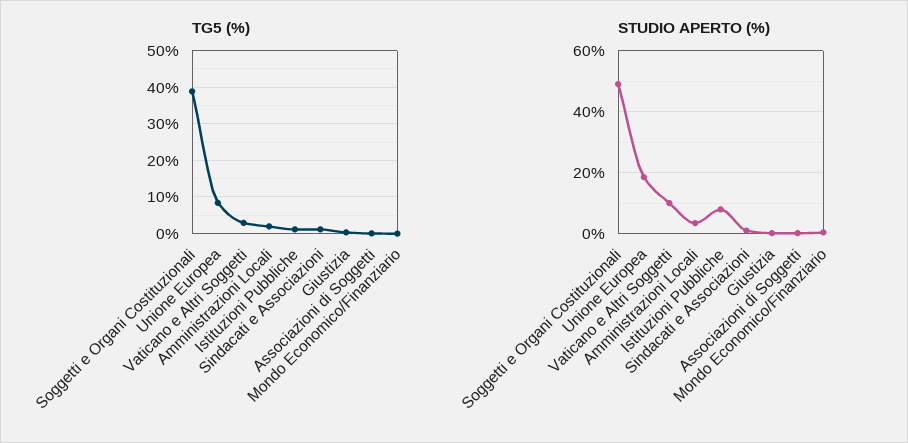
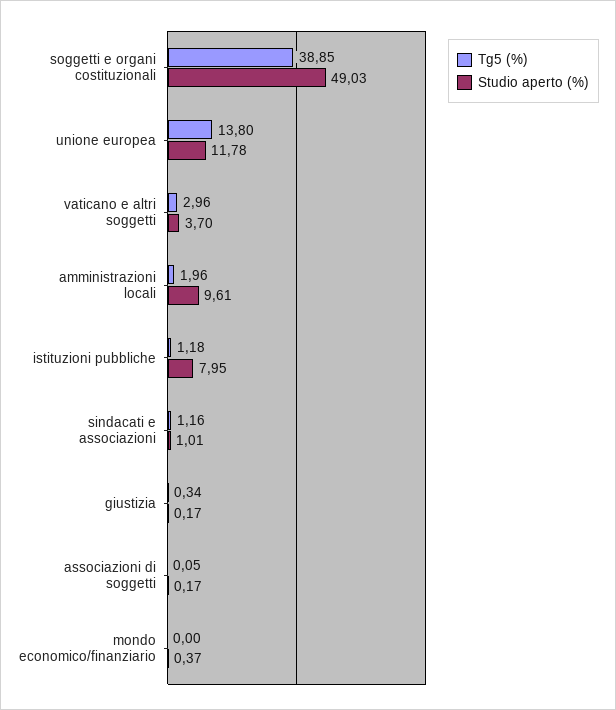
TG5 (%), Unione Europea: 8 -> 13.8
STUDIO APERTO (%), Unione Europea: 18 -> 11.78
STUDIO APERTO (%), Vaticano e Altri Soggetti: 10 -> 3.7
STUDIO APERTO (%), Amministrazioni Locali: 4 -> 9.61

